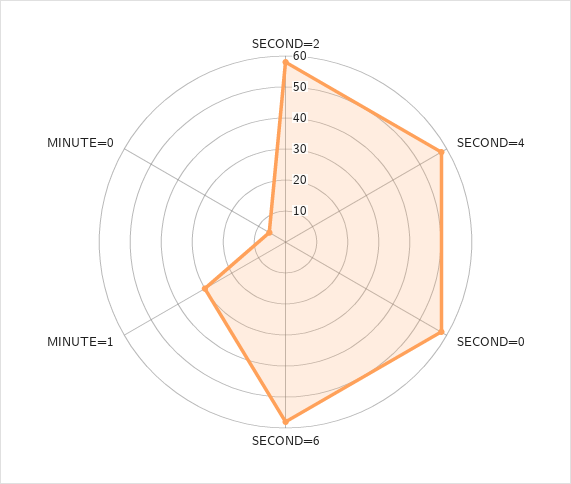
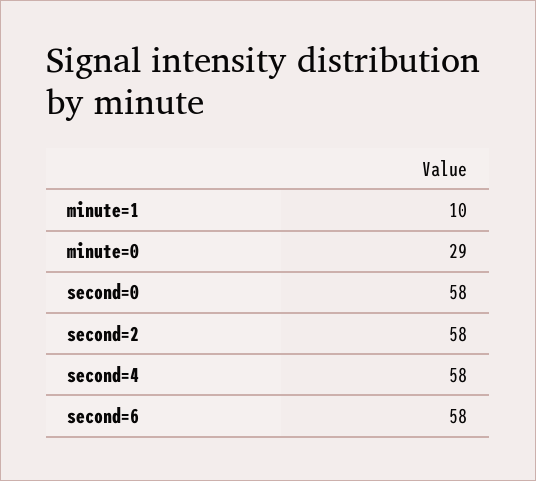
MINUTE=1: 30 -> 10
MINUTE=0: 5 -> 29

